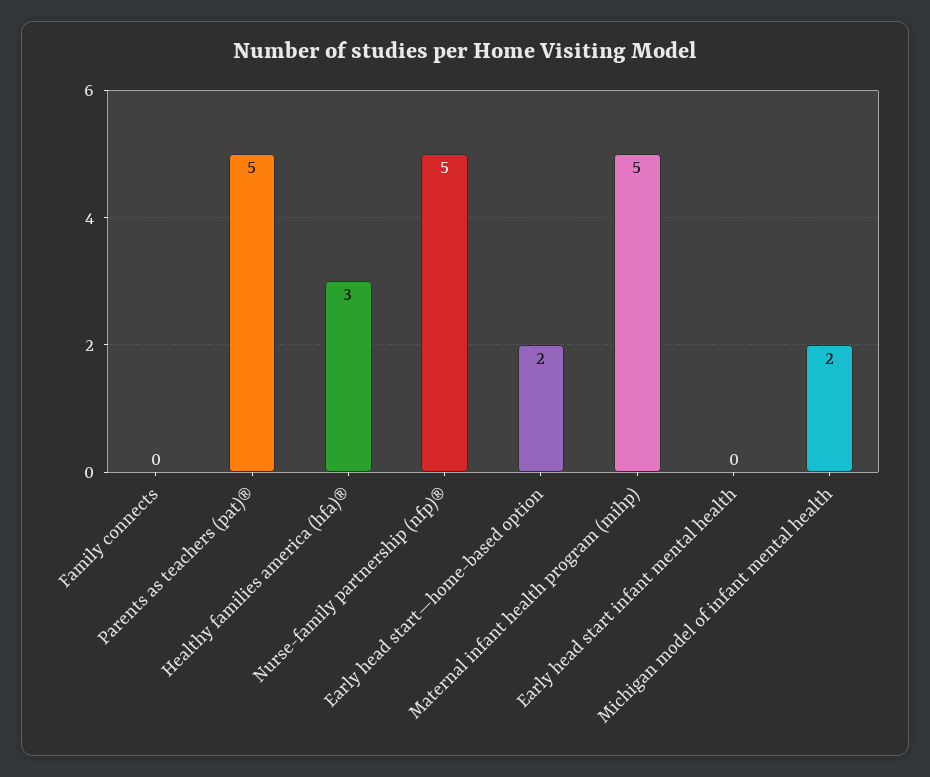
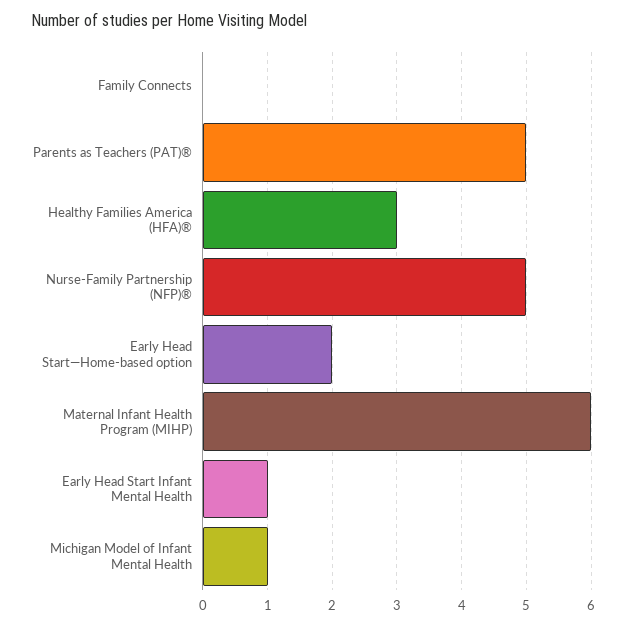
Maternal infant health program (mihp): 5 -> 6
Early head start infant mental health: 0 -> 1
Michigan model of infant mental health: 2 -> 1

